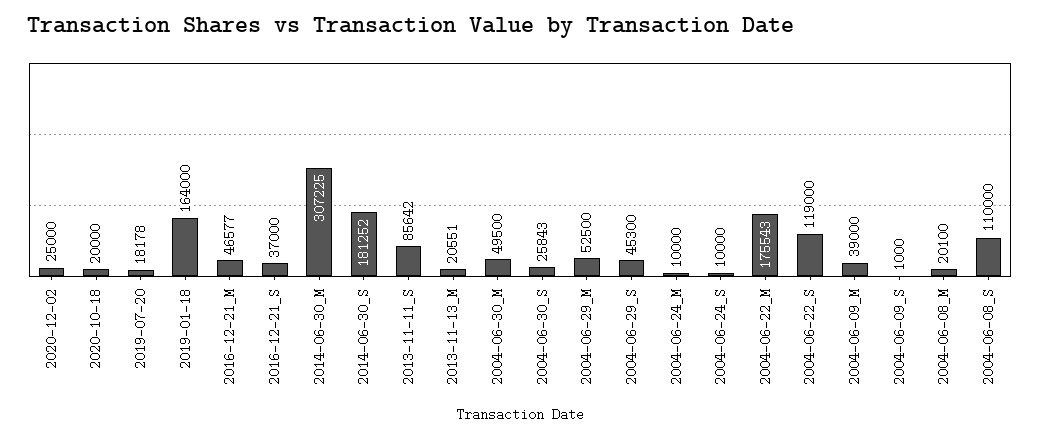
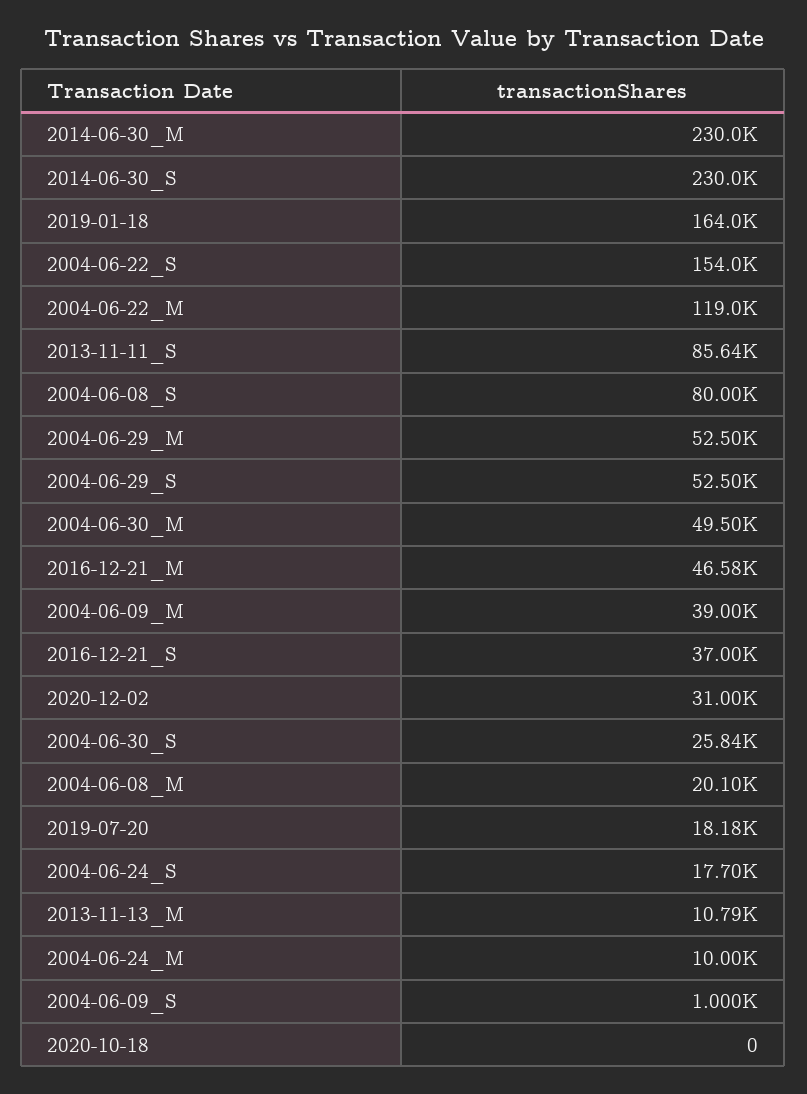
2020-12-02: 25000 -> 31000
2020-10-18: 20000 -> 0
2014-06-30_M: 307225 -> 230000
2014-06-30_S: 181252 -> 230000
2013-11-13_M: 20551 -> 10790
2004-06-29_S: 45300 -> 52500
2004-06-24_S: 10000 -> 17700
2004-06-22_M: 175543 -> 119000
2004-06-22_S: 119000 -> 154000
2004-06-08_S: 110000 -> 80000

